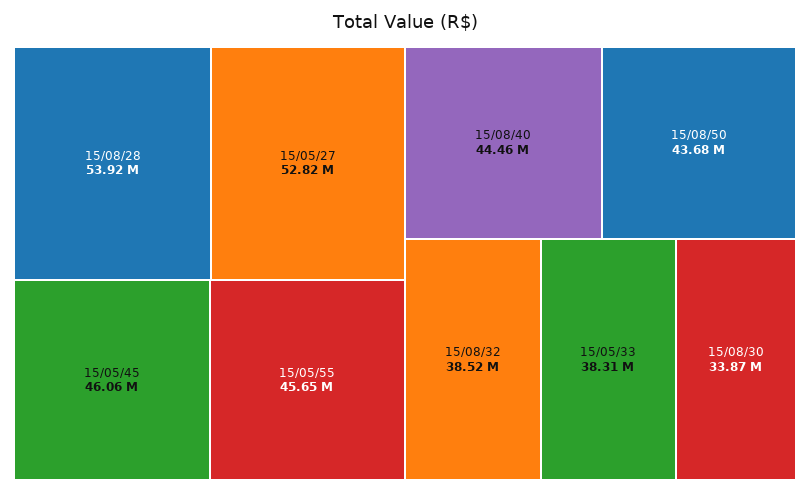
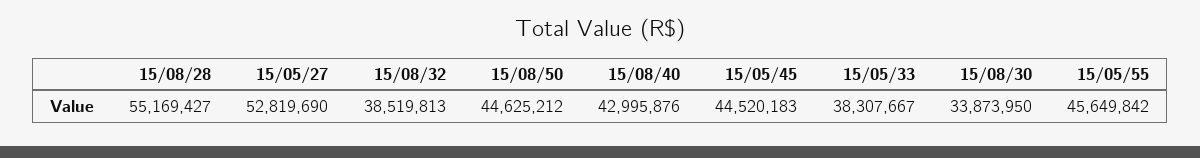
15/08/28: 53920000 -> 55169427
15/05/45: 46060000 -> 44520183
15/08/40: 44460000 -> 42995876
15/08/50: 43680000 -> 44625212

